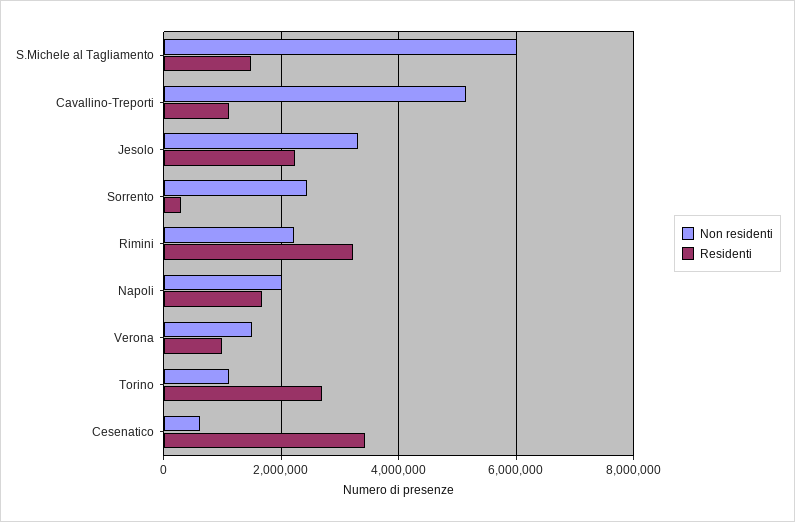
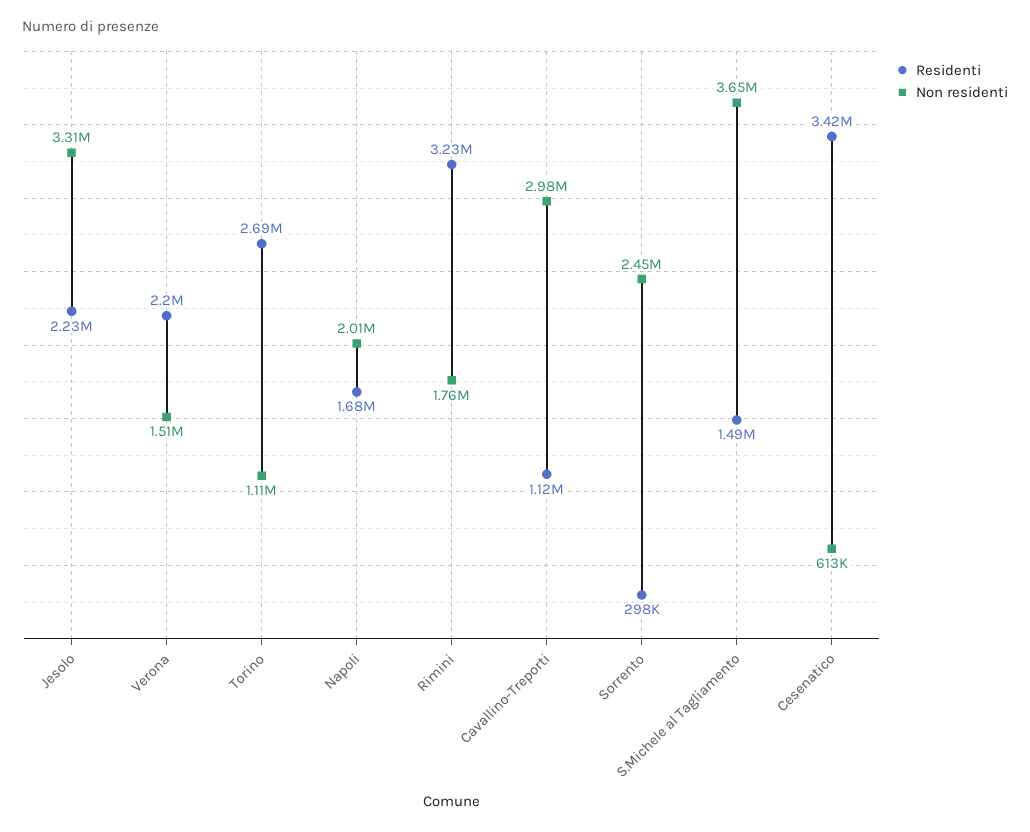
Non residenti, S.Michele al Tagliamento: 6000000 -> 3650000
Non residenti, Cavallino-Treporti: 5200000 -> 2980000
Non residenti, Rimini: 2200000 -> 1760000
Residenti, Verona: 1000000 -> 2200000

